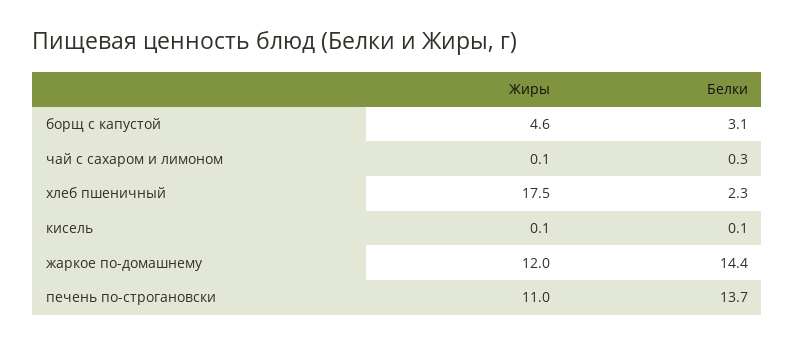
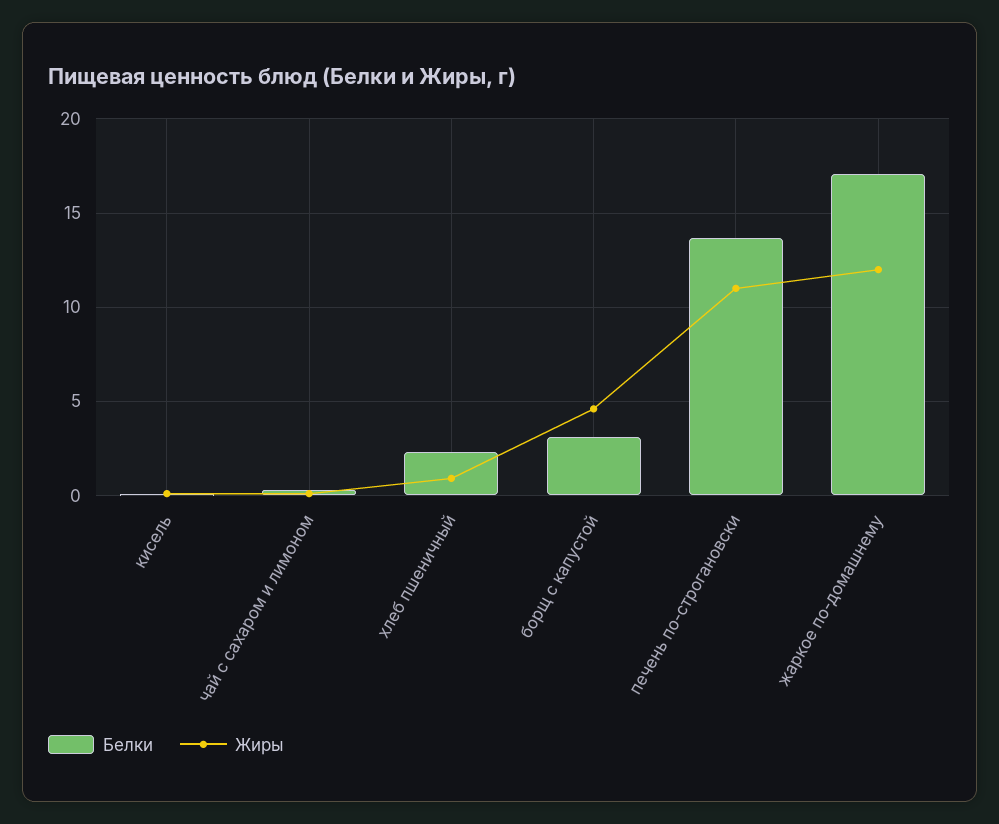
Жиры, хлеб пшеничный: 17.5 -> 1
Белки, жаркое по-домашнему: 14.4 -> 17

